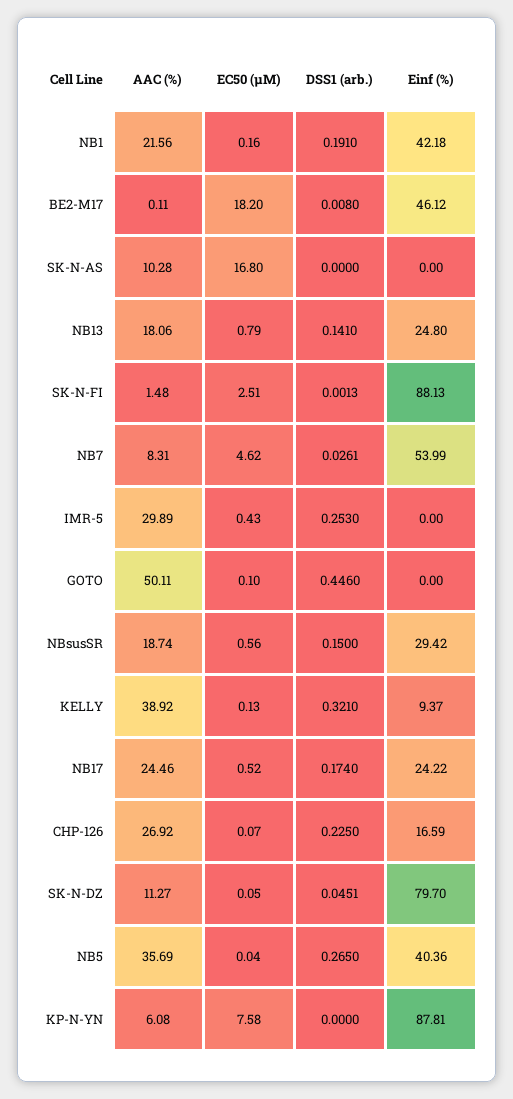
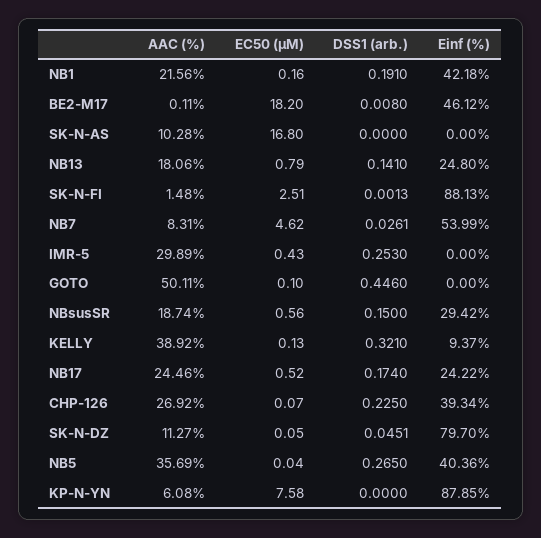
Einf (%), CHP-126: 16.59 -> 39.34
Einf (%), KP-N-YN: 87.81 -> 87.85

